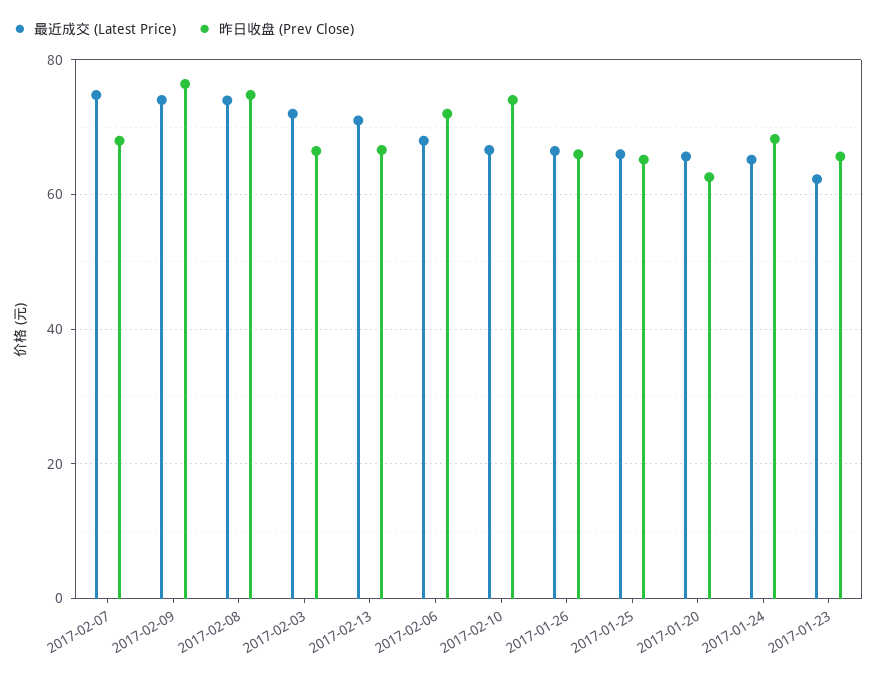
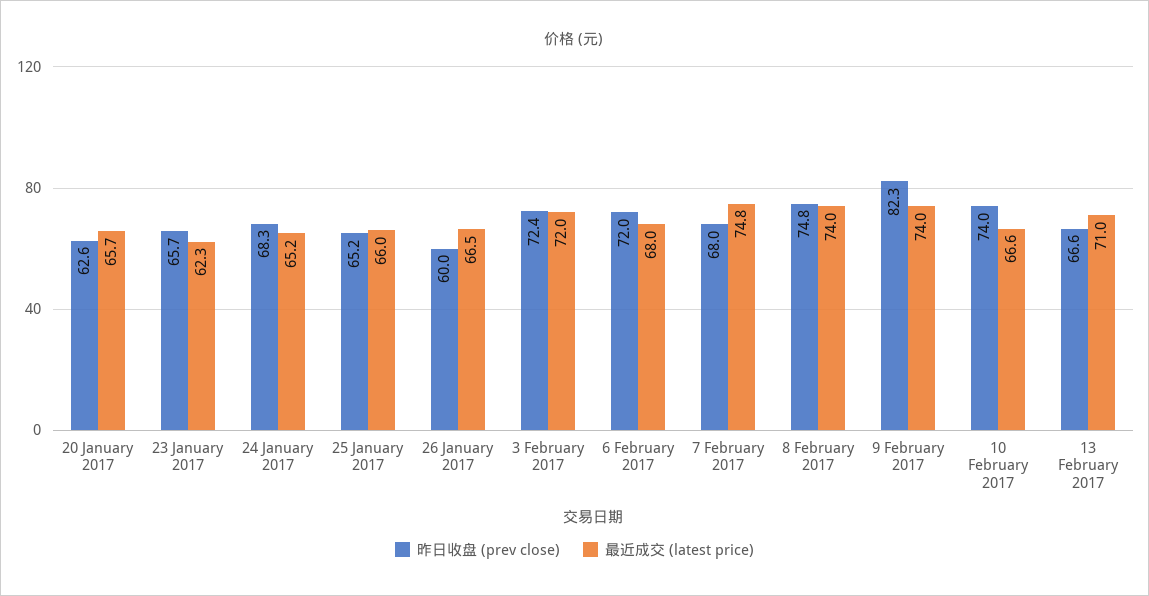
昨日收盘 (Prev Close), 2017-02-09: 76 -> 82.3
昨日收盘 (Prev Close), 2017-02-03: 66 -> 72.4
昨日收盘 (Prev Close), 2017-01-26: 66 -> 60

